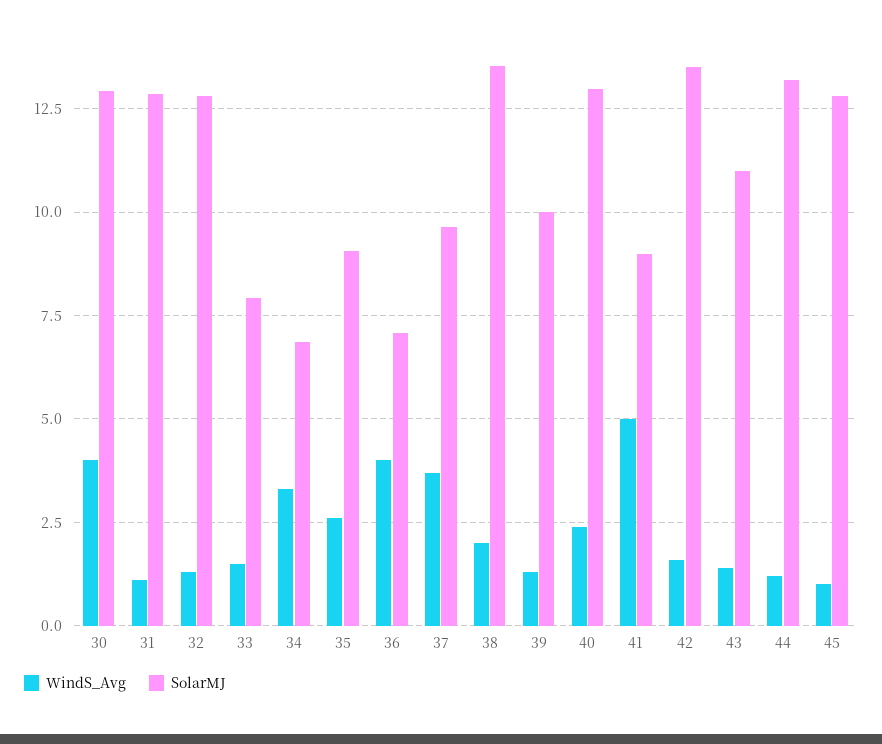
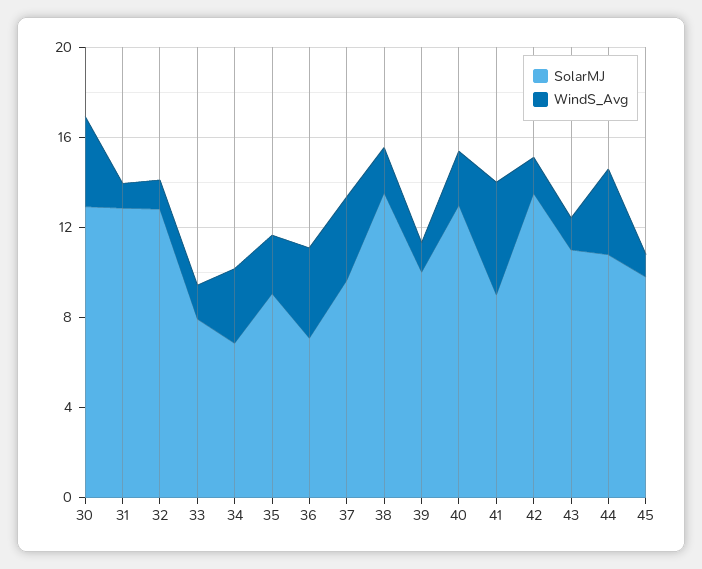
WindS_Avg, 44: 1.25 -> 4
SolarMJ, 44: 13.25 -> 11
SolarMJ, 45: 12.75 -> 10

